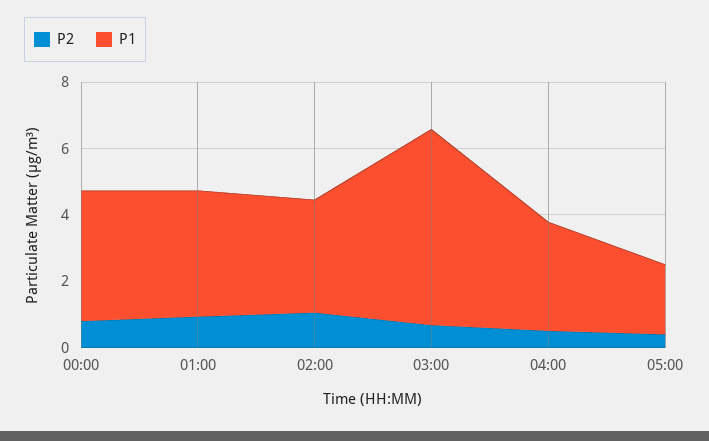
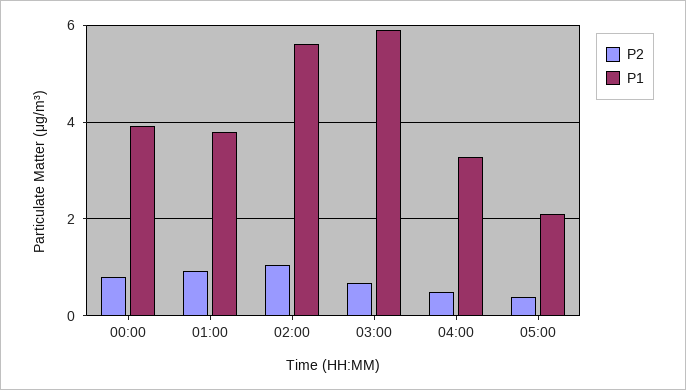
P1, 02:00: 3.5 -> 5.6

